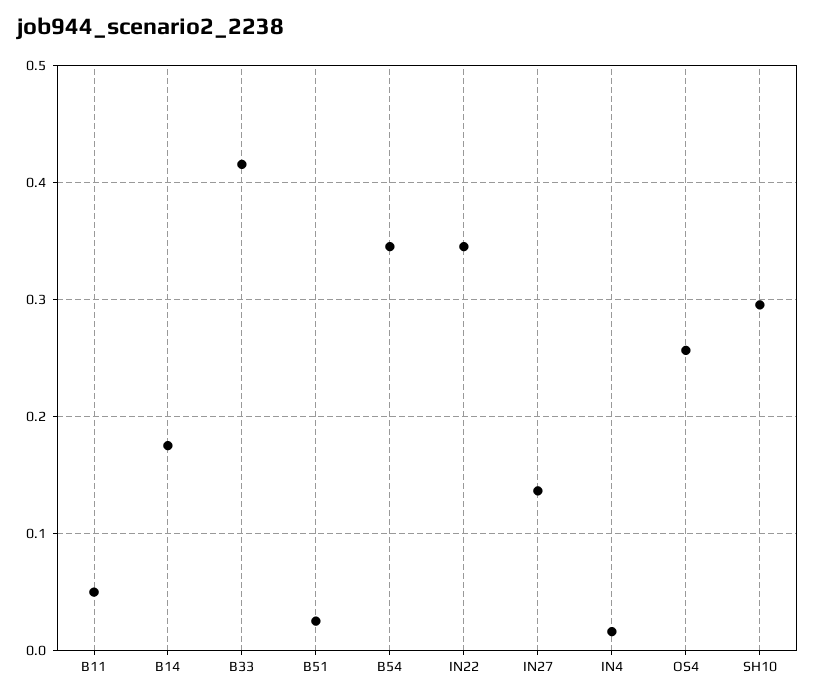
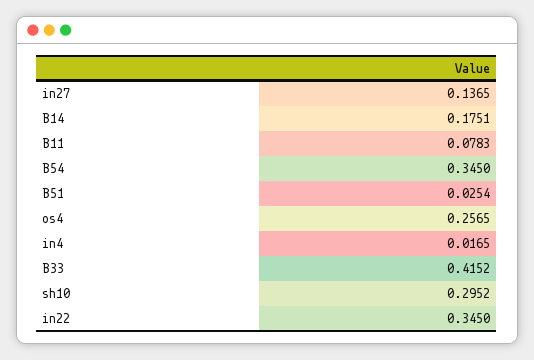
B11: 0.05 -> 0.0783

